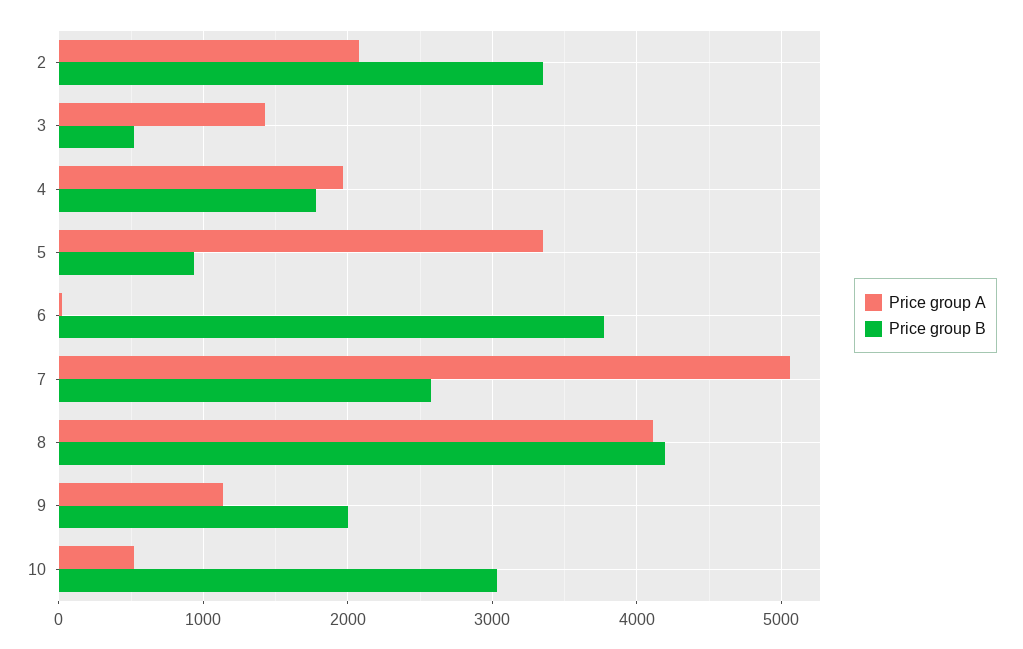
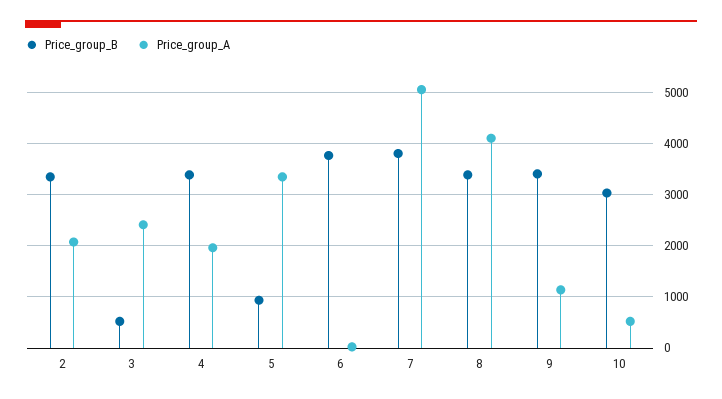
Price group A, 3: 1400 -> 2400
Price group B, 4: 1800 -> 3400
Price group B, 7: 2600 -> 3800
Price group B, 8: 4200 -> 3400
Price group B, 9: 2000 -> 3400

